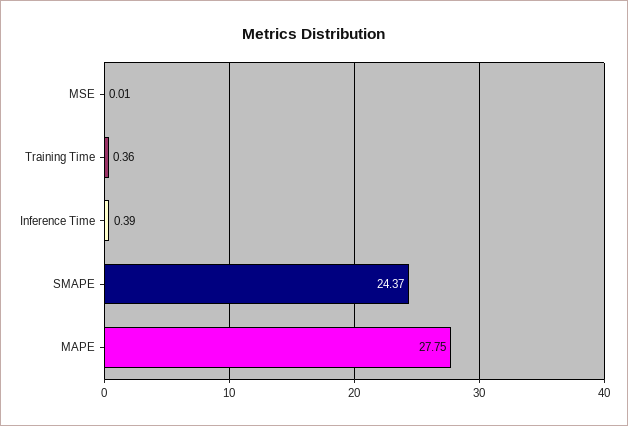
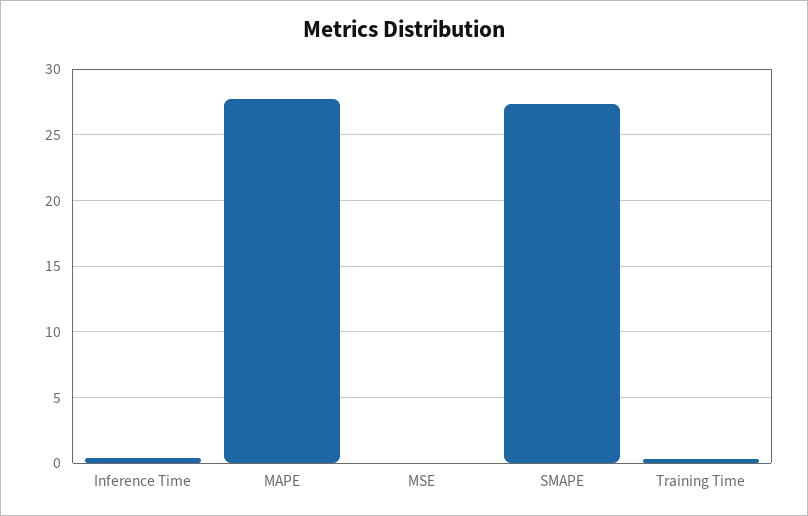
SMAPE: 24.37 -> 27.5

